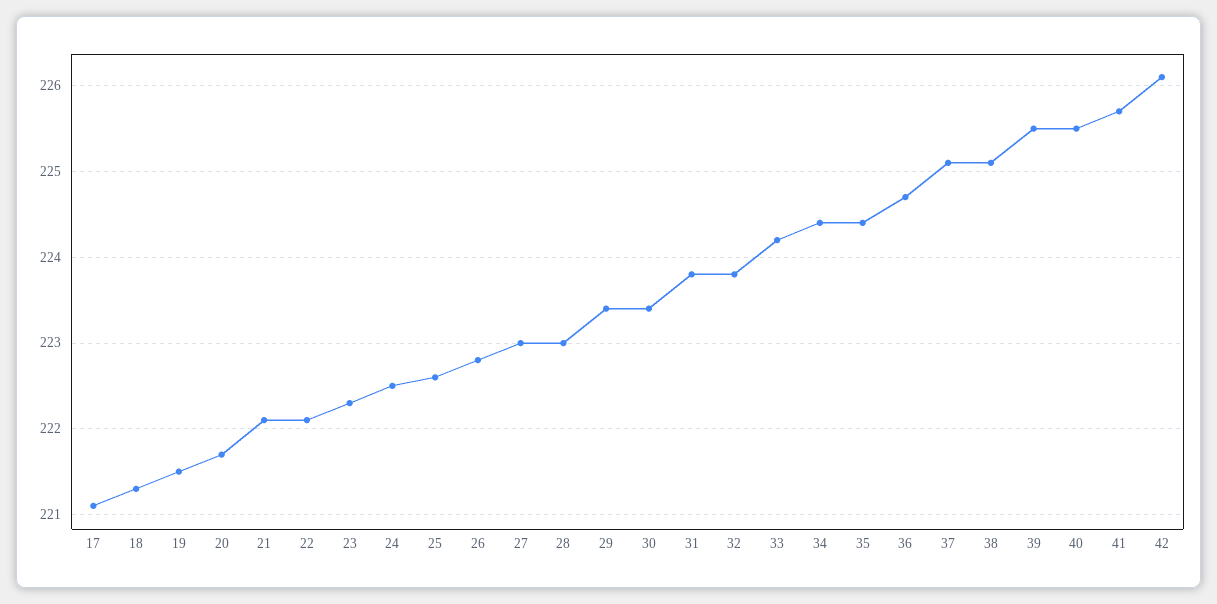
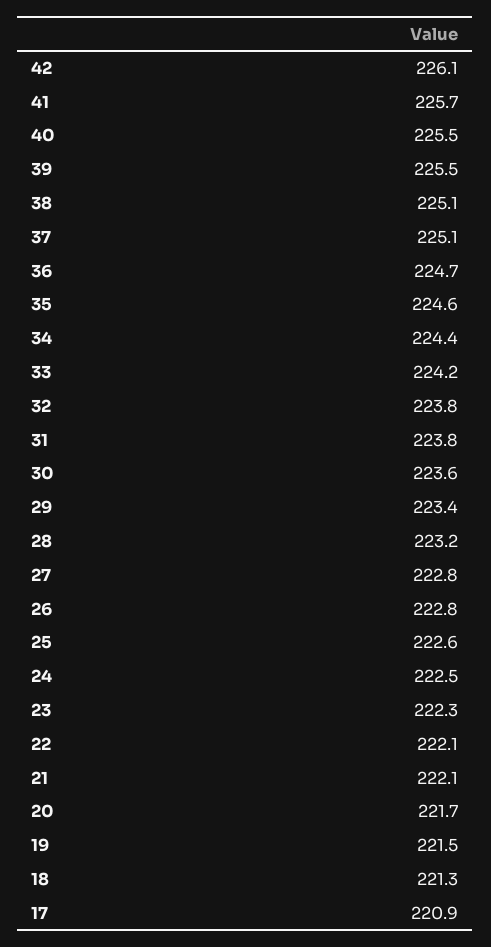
17: 221.1 -> 220.9
27: 223 -> 222.8
28: 223 -> 223.2
30: 223.4 -> 223.6
35: 224.4 -> 224.6

